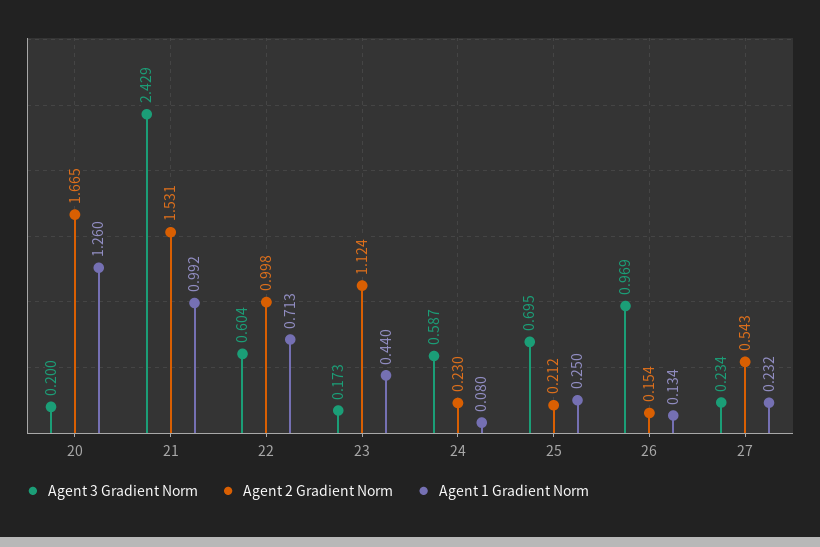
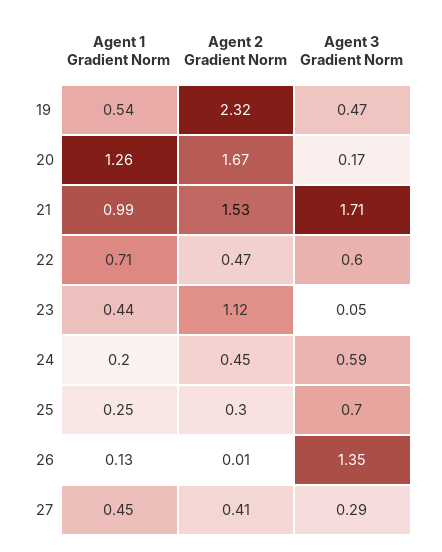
Agent 3 Gradient Norm, 20: 0.2 -> 0.17
Agent 3 Gradient Norm, 21: 2.429 -> 1.71
Agent 2 Gradient Norm, 22: 0.998 -> 0.47
Agent 3 Gradient Norm, 23: 0.173 -> 0.05
Agent 2 Gradient Norm, 24: 0.23 -> 0.45
Agent 1 Gradient Norm, 24: 0.08 -> 0.2
Agent 2 Gradient Norm, 25: 0.212 -> 0.3
Agent 3 Gradient Norm, 26: 0.969 -> 1.35
Agent 2 Gradient Norm, 26: 0.154 -> 0.01
Agent 3 Gradient Norm, 27: 0.234 -> 0.29
Agent 2 Gradient Norm, 27: 0.543 -> 0.41
Agent 1 Gradient Norm, 27: 0.232 -> 0.45
Agent 1 Gradient Norm, 19: none -> 0.54
Agent 2 Gradient Norm, 19: none -> 2.32
Agent 3 Gradient Norm, 19: none -> 0.47

